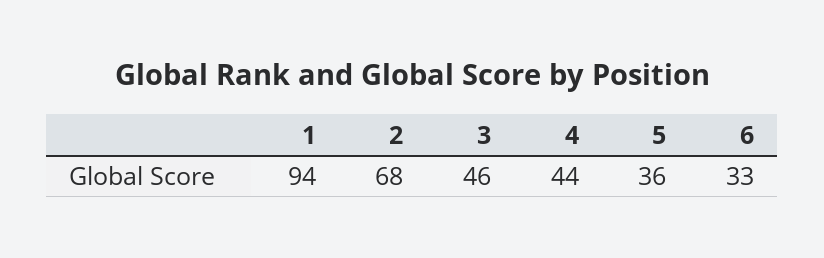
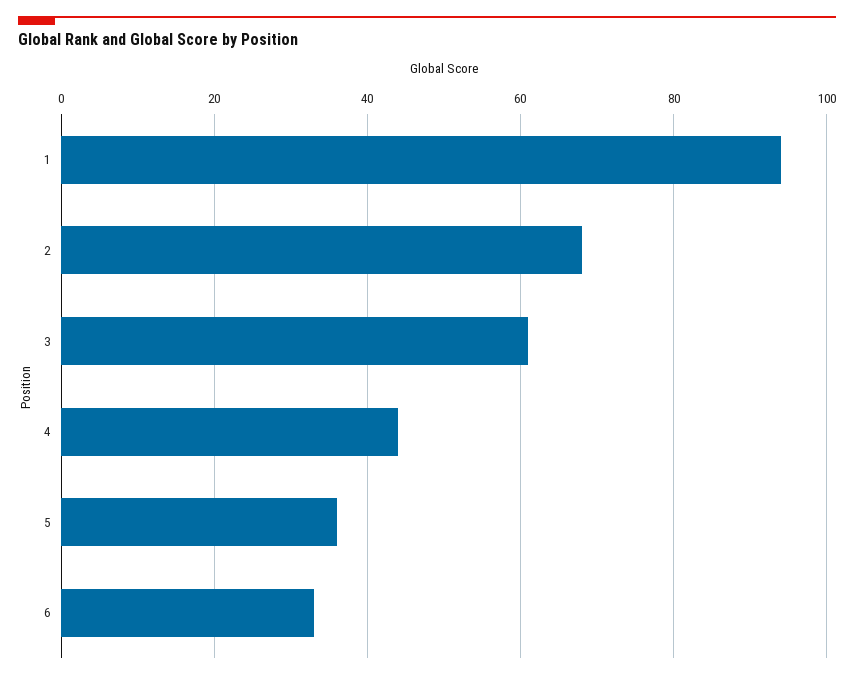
3: 46 -> 60

